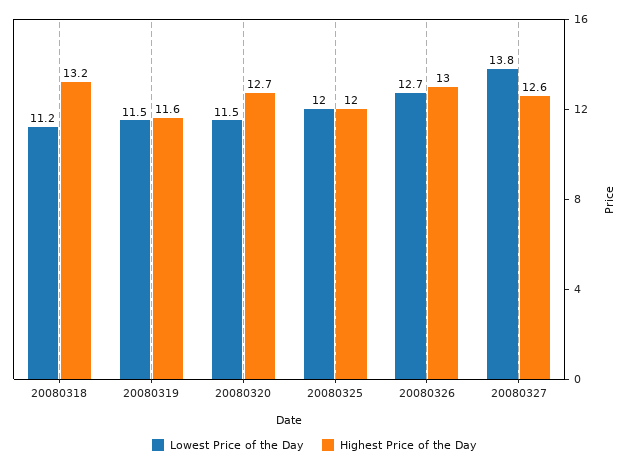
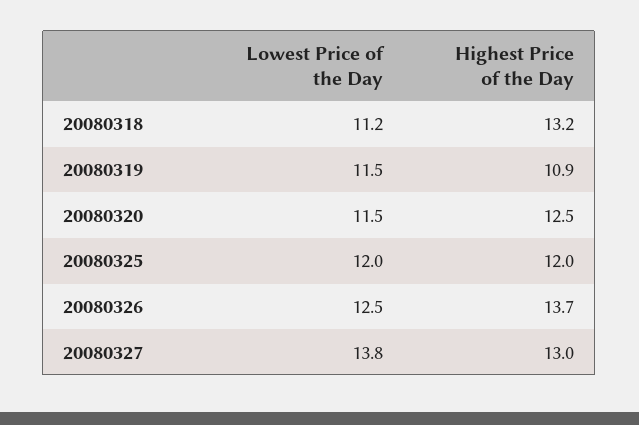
Highest Price of the Day, 20080319: 11.6 -> 10.9
Highest Price of the Day, 20080320: 12.7 -> 12.5
Lowest Price of the Day, 20080326: 12.7 -> 12.5
Highest Price of the Day, 20080326: 13 -> 13.7
Highest Price of the Day, 20080327: 12.6 -> 13

